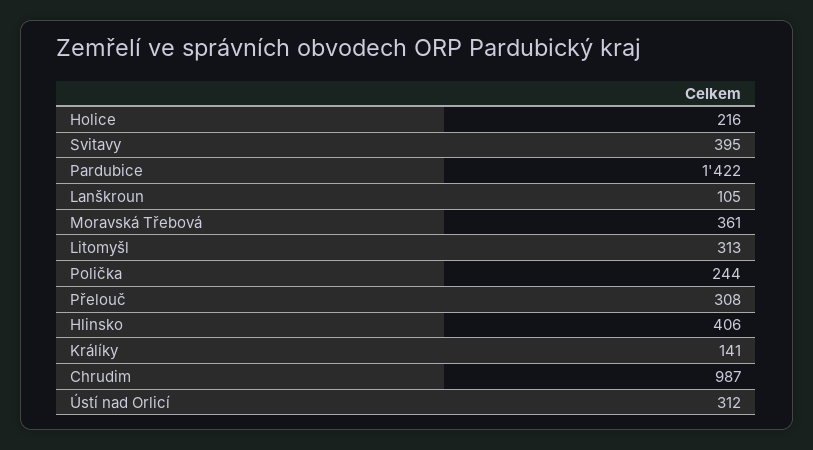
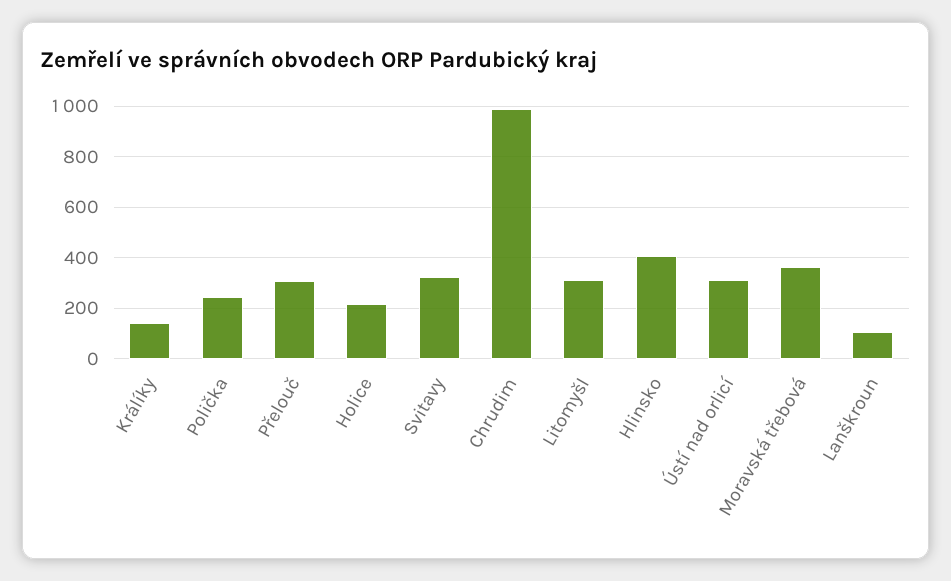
Svitavy: 395 -> 325
Pardubice: 1422 -> none

